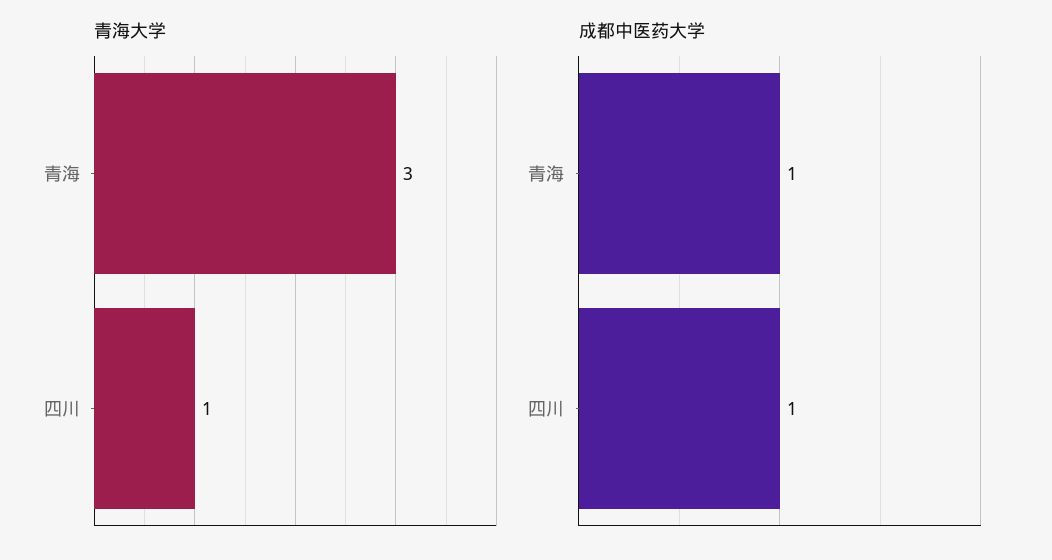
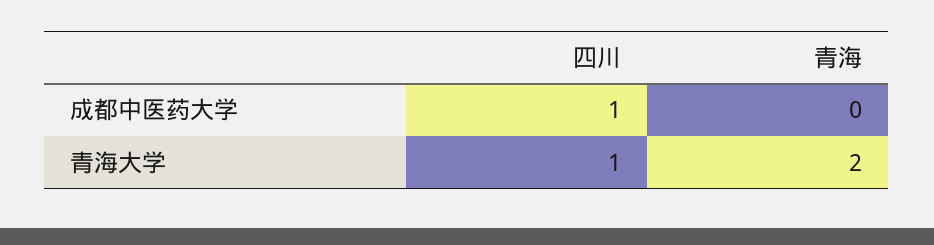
青海大学, 青海: 3 -> 2
成都中医药大学, 青海: 1 -> 0

